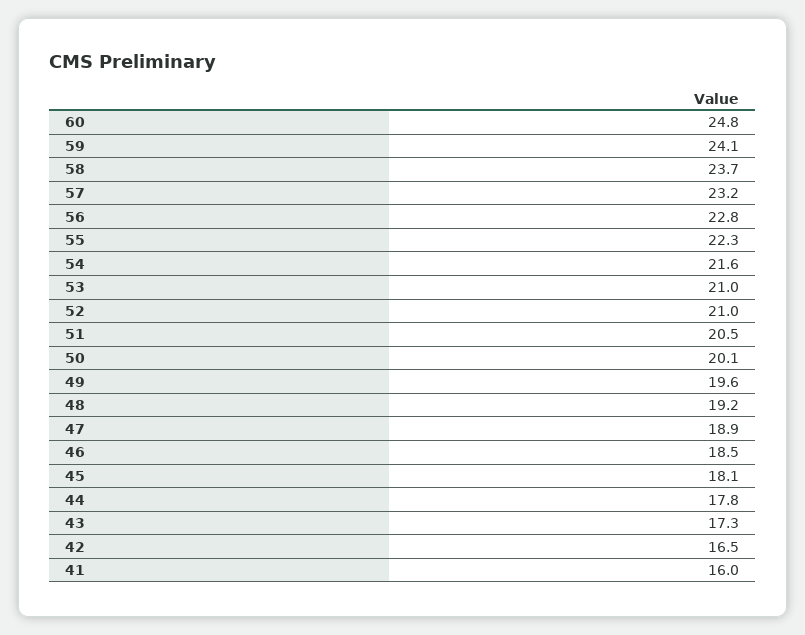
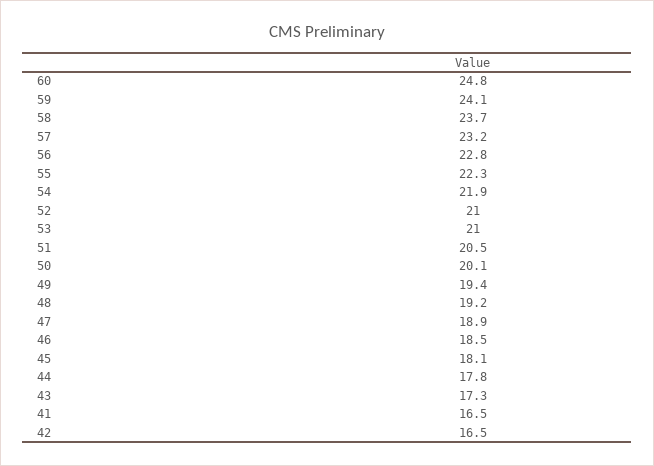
54: 21.6 -> 21.9
49: 19.6 -> 19.4
41: 16 -> 16.5

